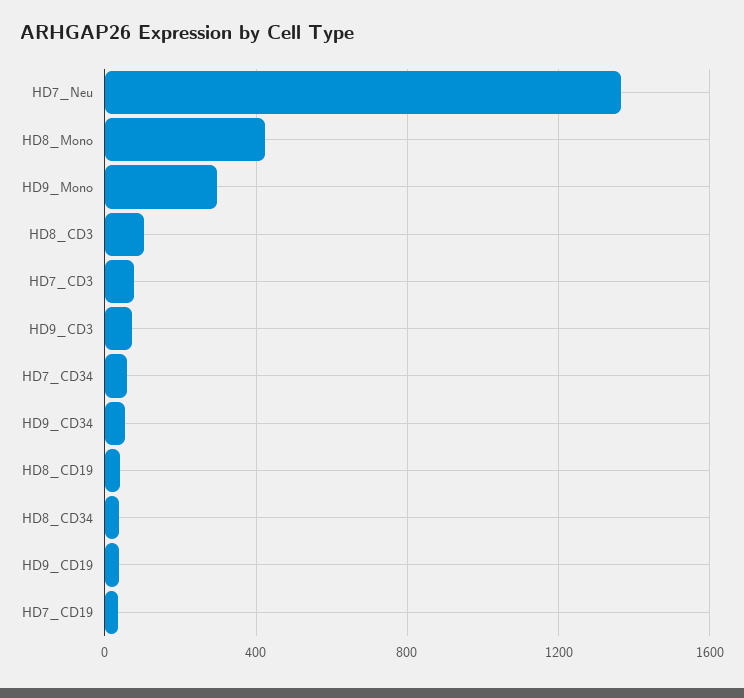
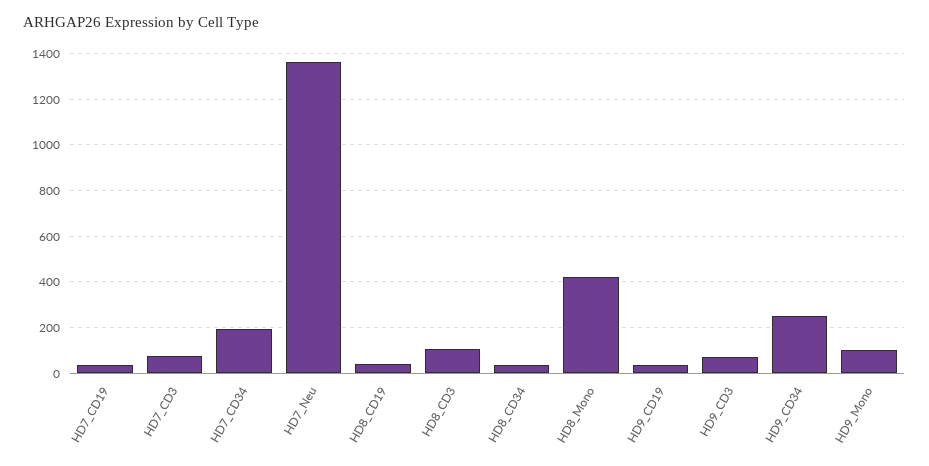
HD9_Mono: 300 -> 100
HD7_CD34: 50 -> 200
HD9_CD34: 50 -> 250

